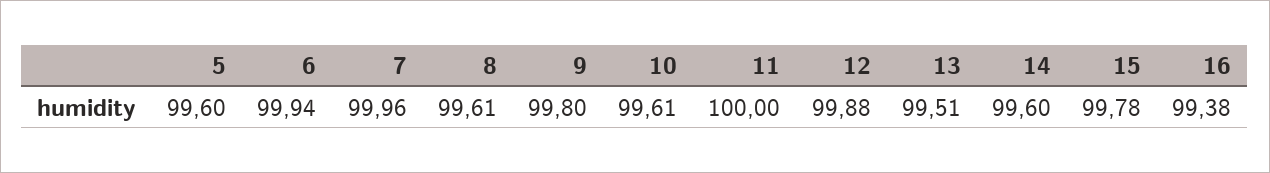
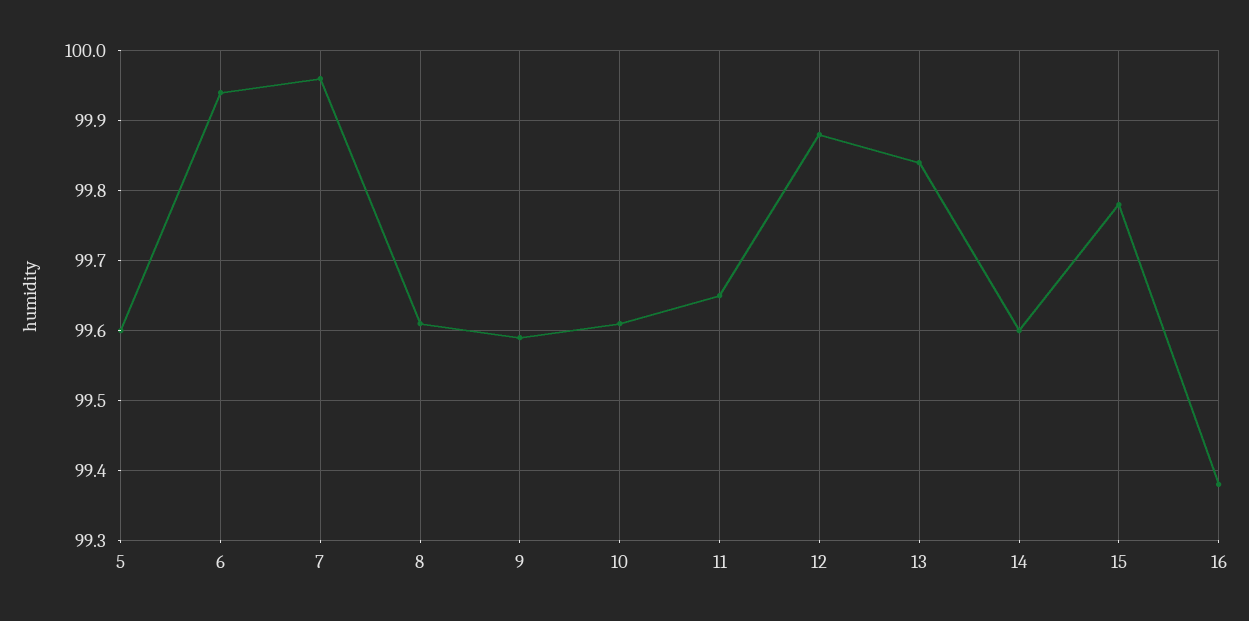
9: 99.8 -> 99.59
11: 100 -> 99.65
13: 99.51 -> 99.84

